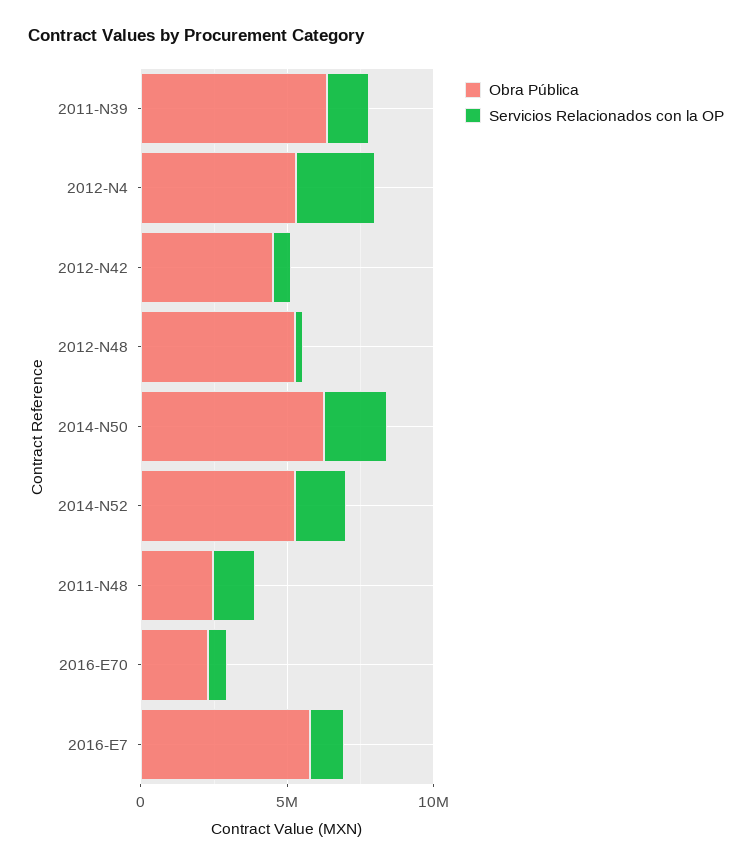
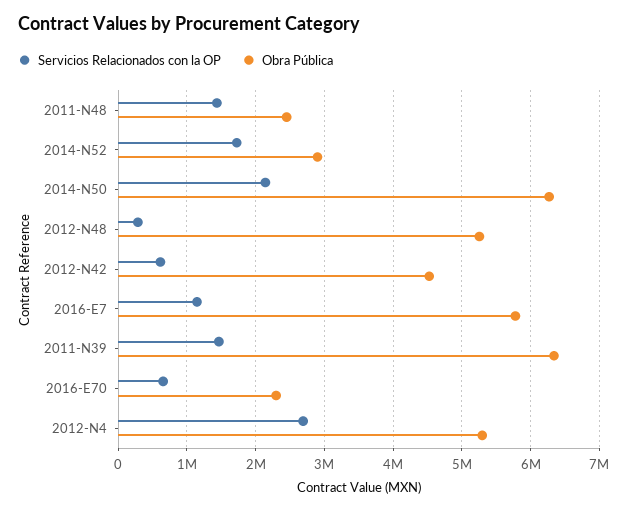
Obra Pública, 2014-N52: 5000000 -> 2900000

